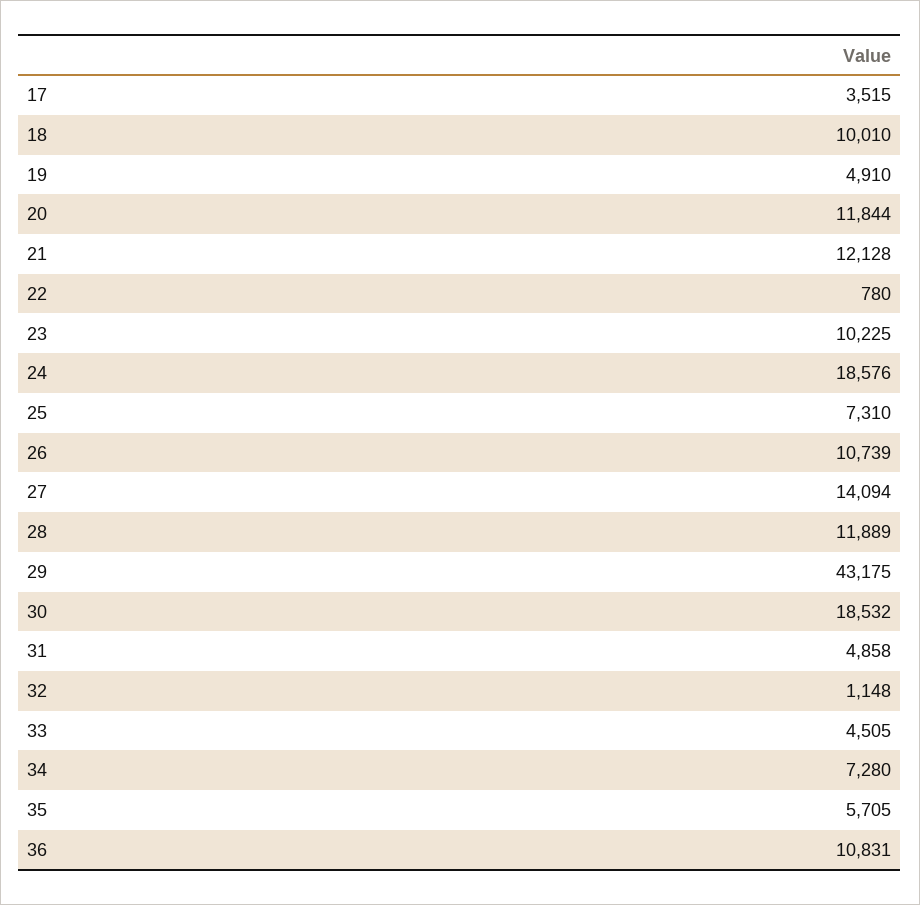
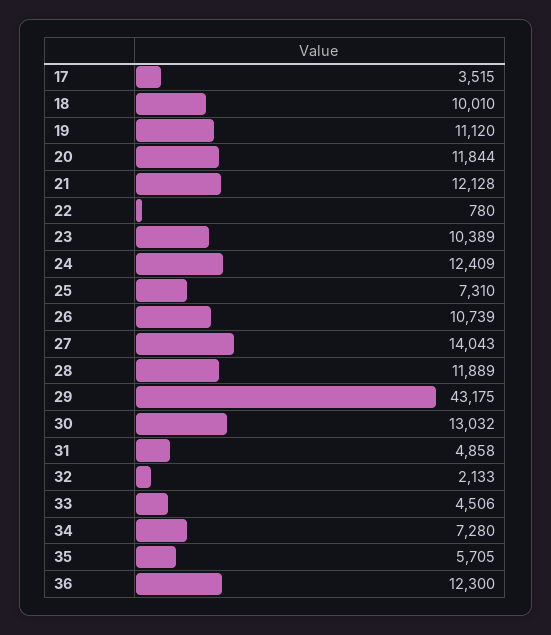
19: 4910 -> 11120
23: 10225 -> 10389
24: 18576 -> 12409
27: 14094 -> 14043
30: 18532 -> 13032
32: 1148 -> 2133
33: 4505 -> 4506
36: 10831 -> 12300

